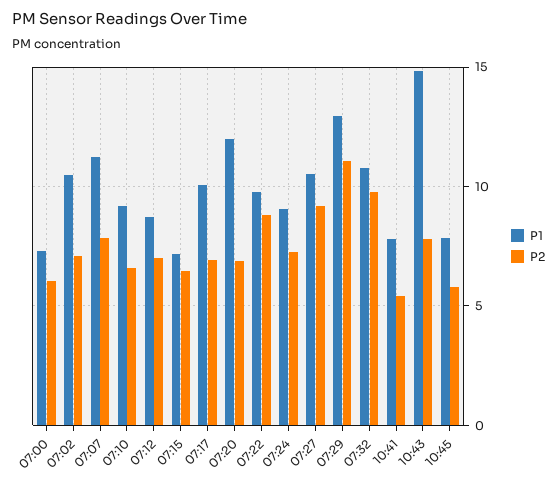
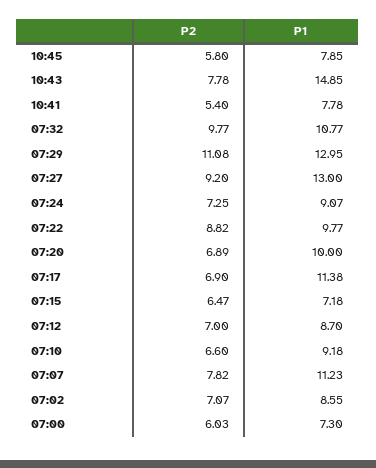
P1, 07:02: 10.5 -> 8.55
P1, 07:17: 10 -> 11.38
P1, 07:20: 12 -> 10
P1, 07:27: 10.5 -> 13

